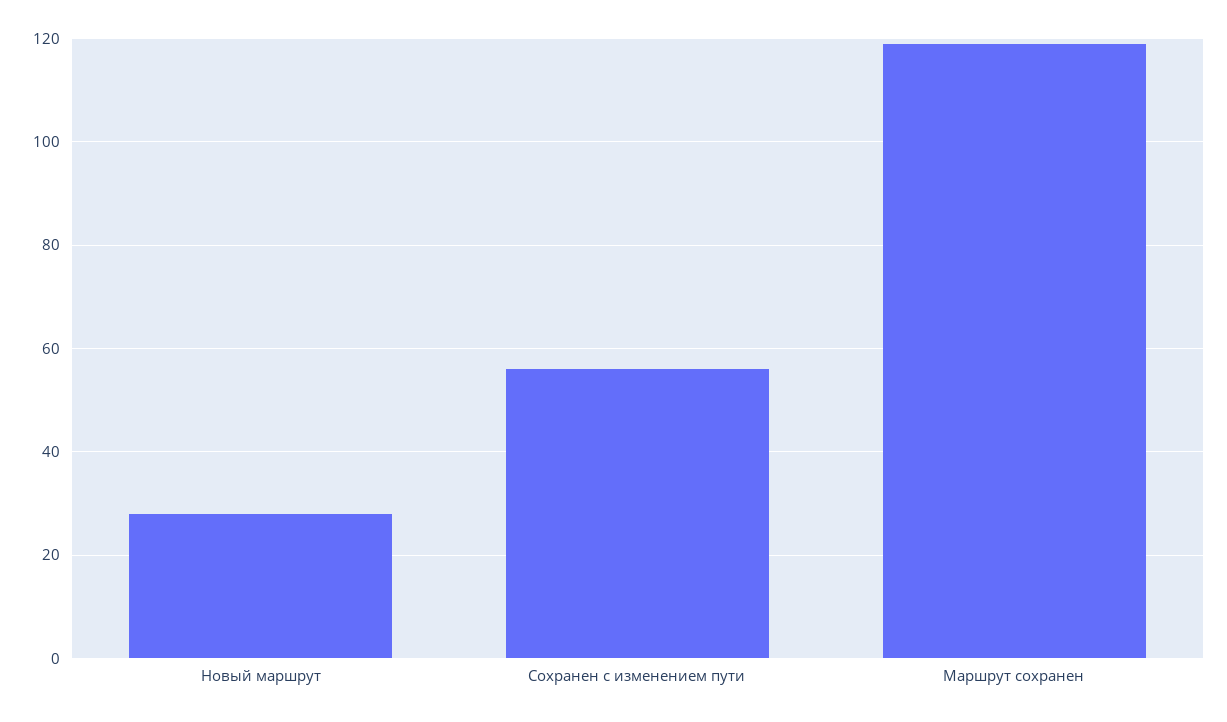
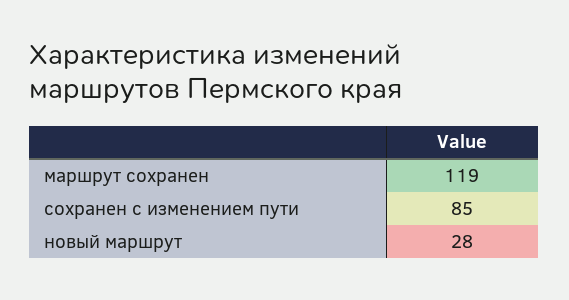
Сохранен с изменением пути: 55 -> 85

